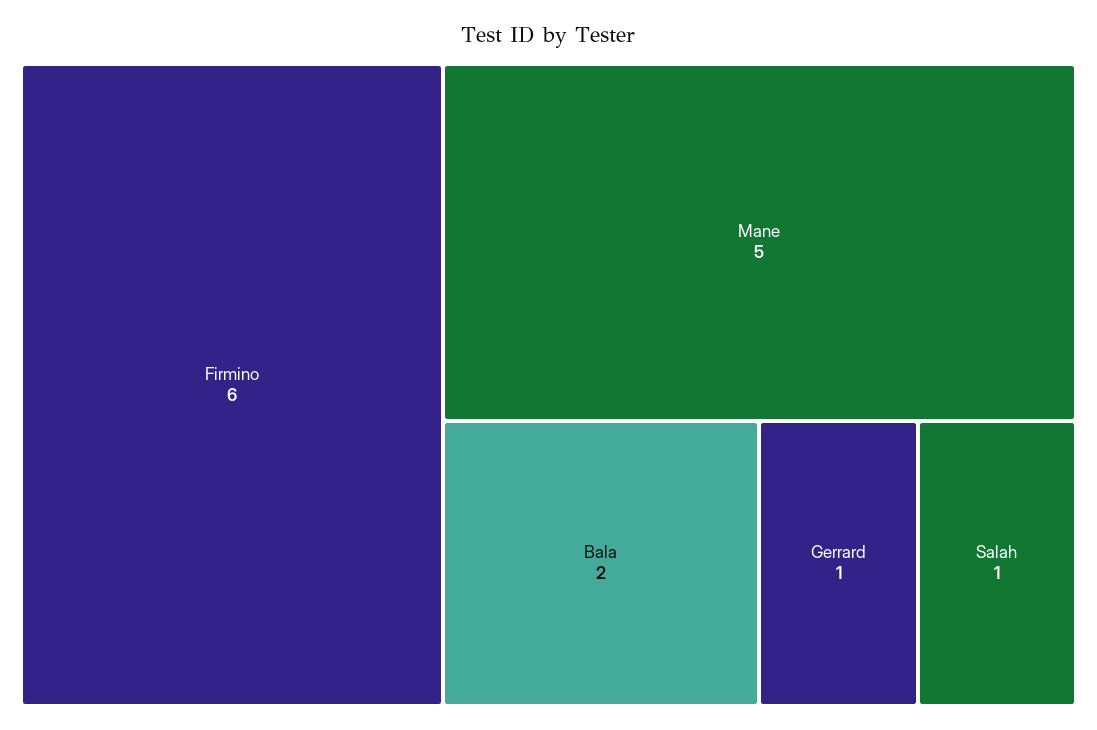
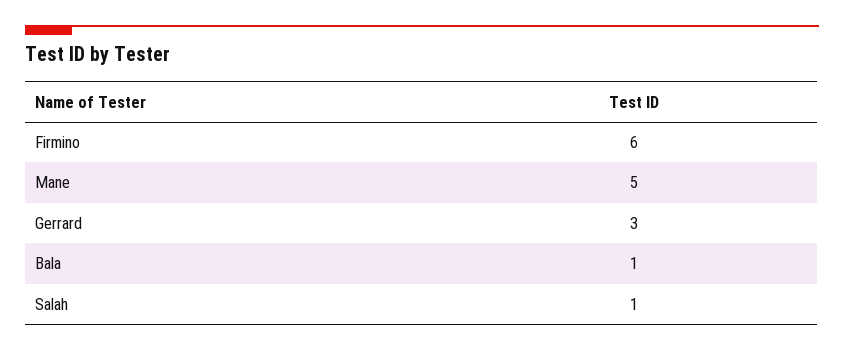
Bala: 2 -> 1
Gerrard: 1 -> 3

